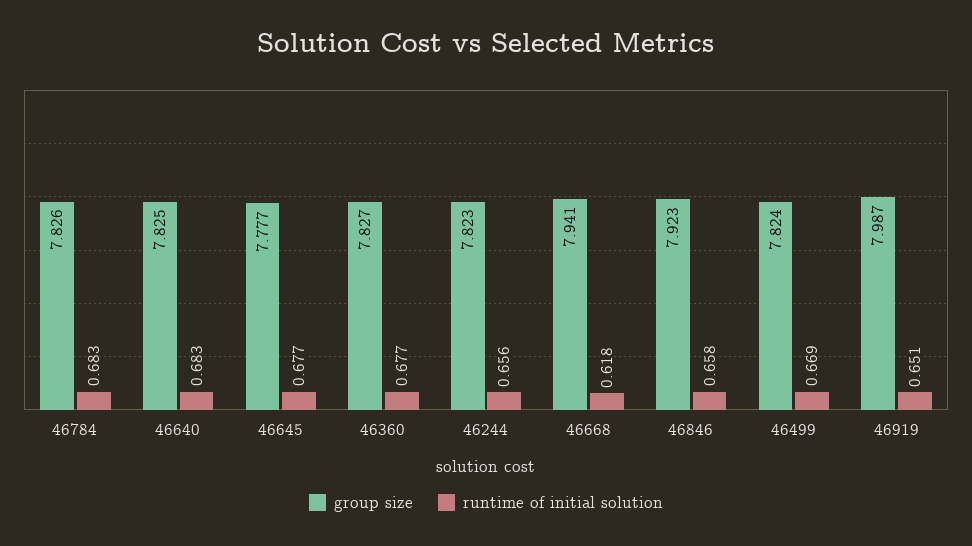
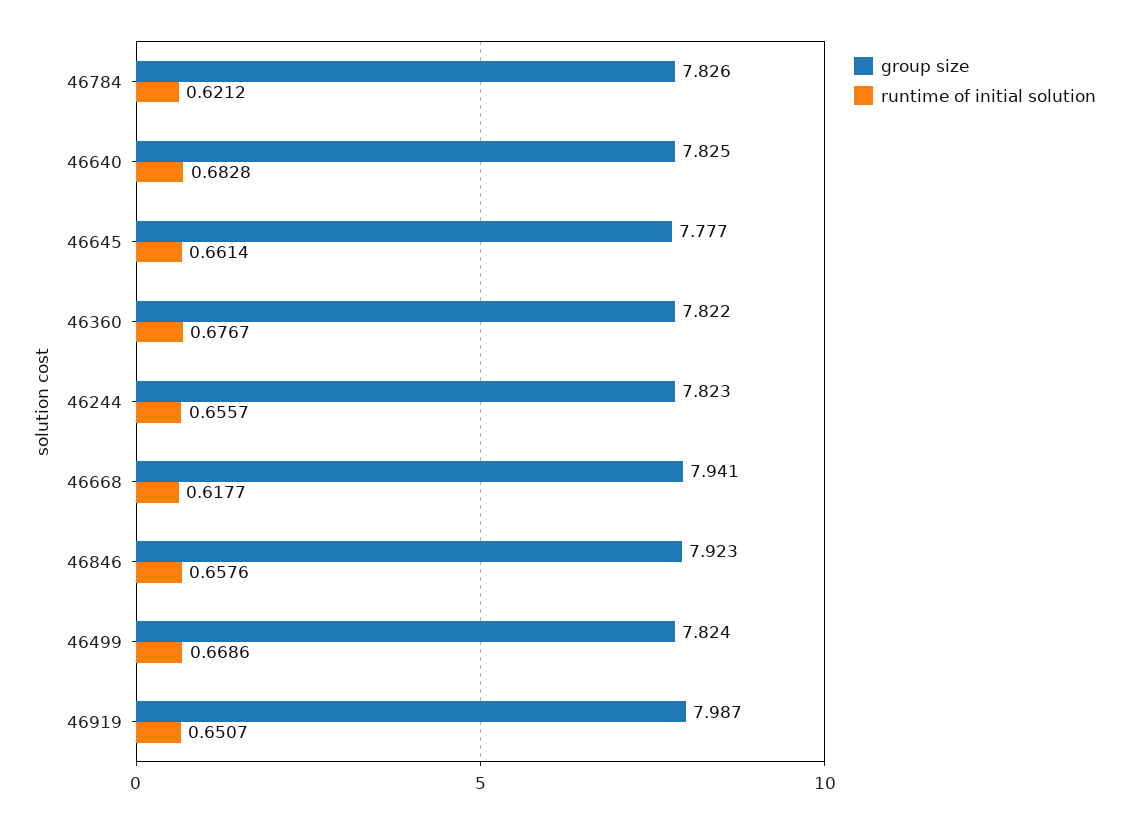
runtime of initial solution, 46784: 0.683 -> 0.6212
runtime of initial solution, 46645: 0.677 -> 0.6614
group size, 46360: 7.827 -> 7.822

